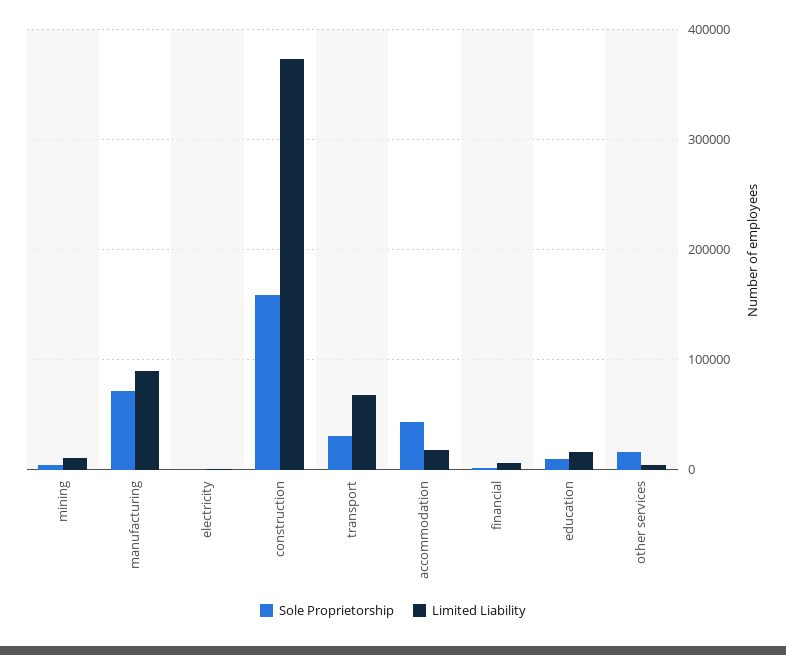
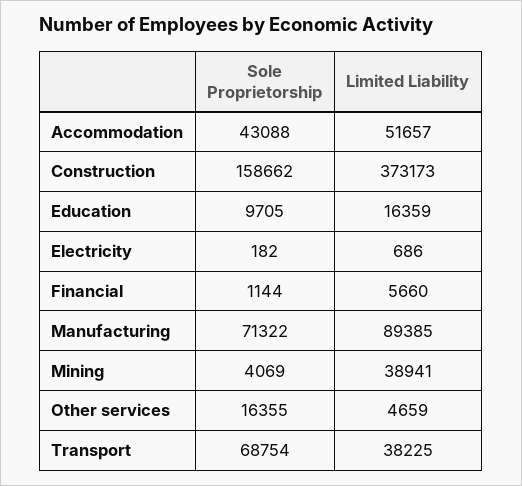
Limited Liability, mining: 10000 -> 38941
Sole Proprietorship, transport: 30000 -> 68754
Limited Liability, transport: 70000 -> 38225
Limited Liability, accommodation: 20000 -> 51657

